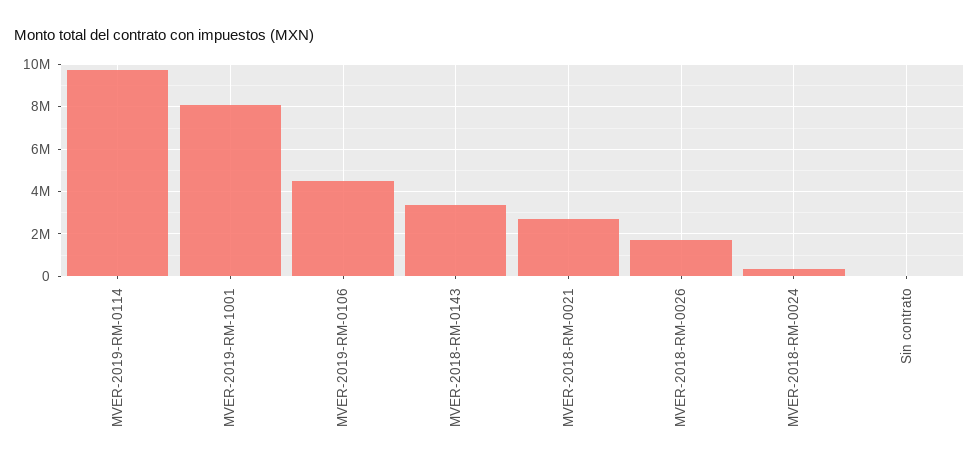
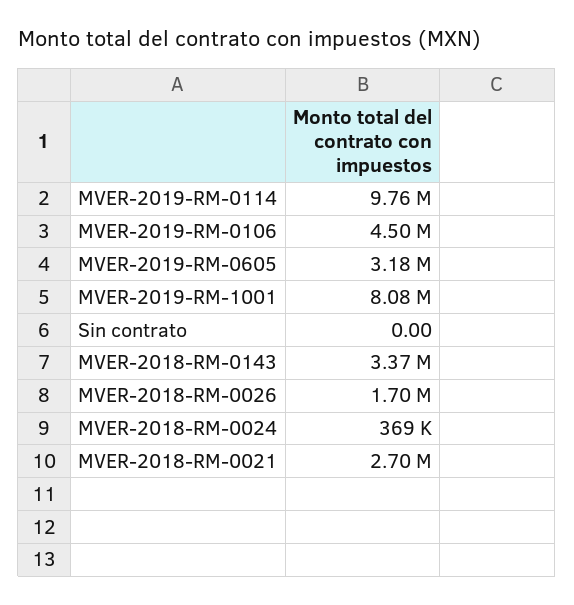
MVER-2019-RM-0605: none -> 3180000

